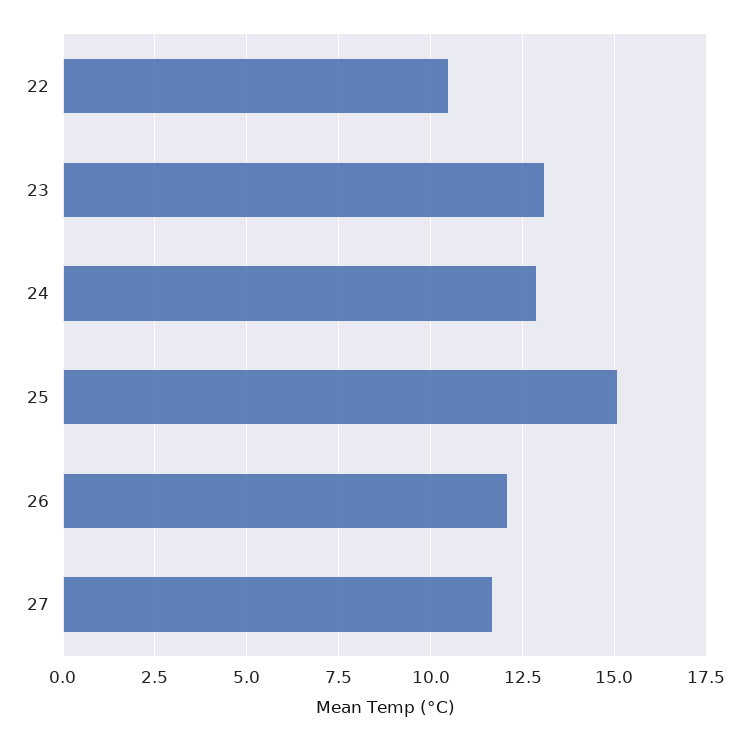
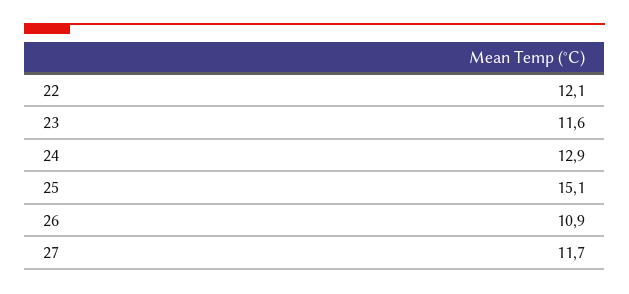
22: 10.5 -> 12.1
23: 13 -> 11.6
26: 12 -> 10.9

